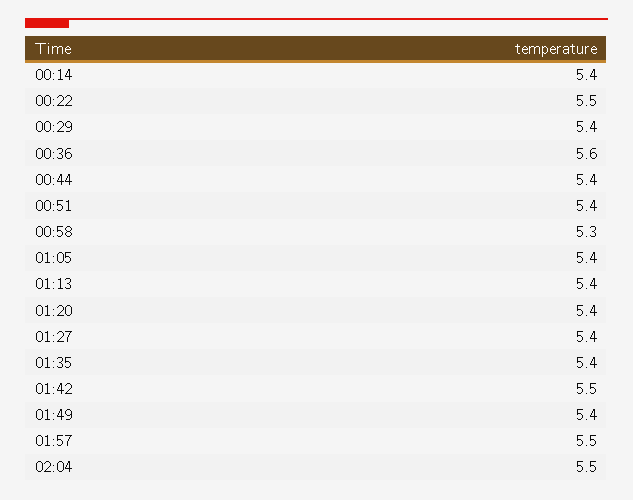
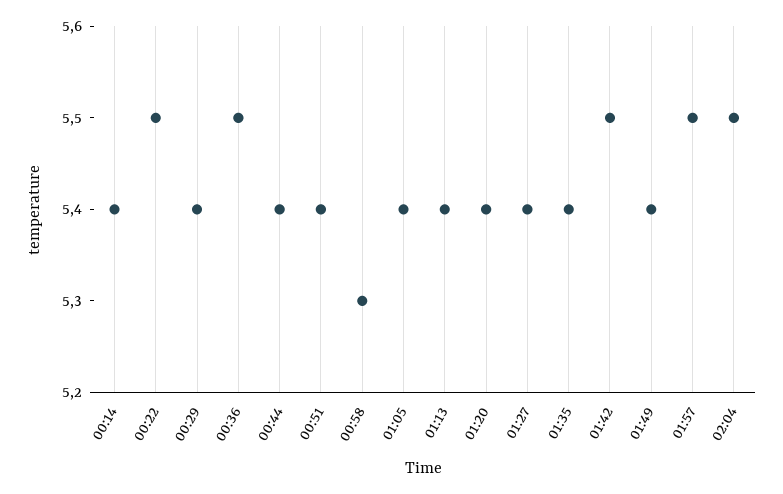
00:36: 5.6 -> 5.5

